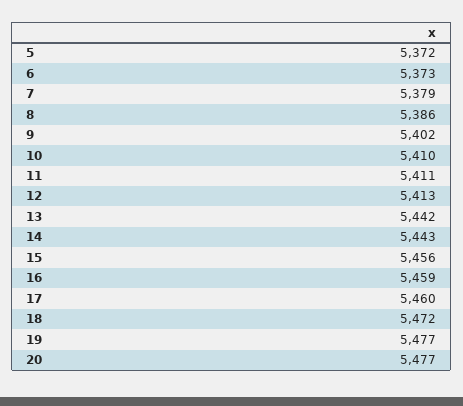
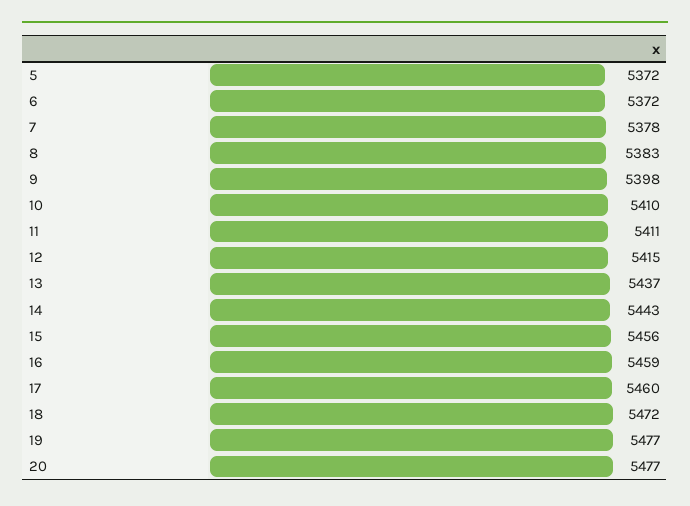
6: 5373 -> 5372
7: 5379 -> 5378
8: 5386 -> 5383
9: 5402 -> 5398
12: 5413 -> 5415
13: 5442 -> 5437

